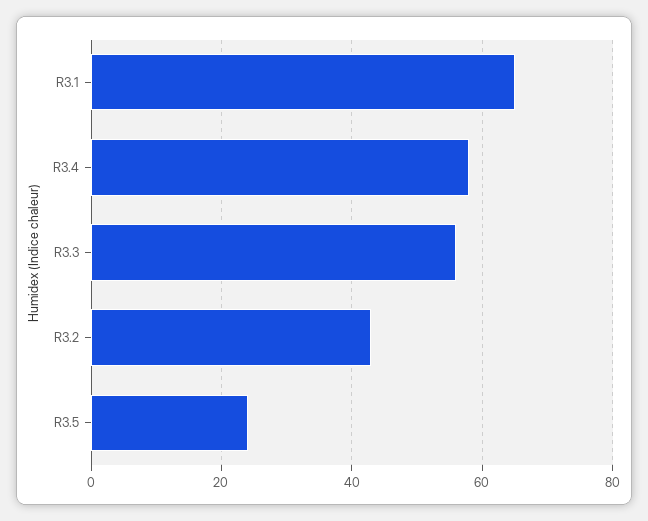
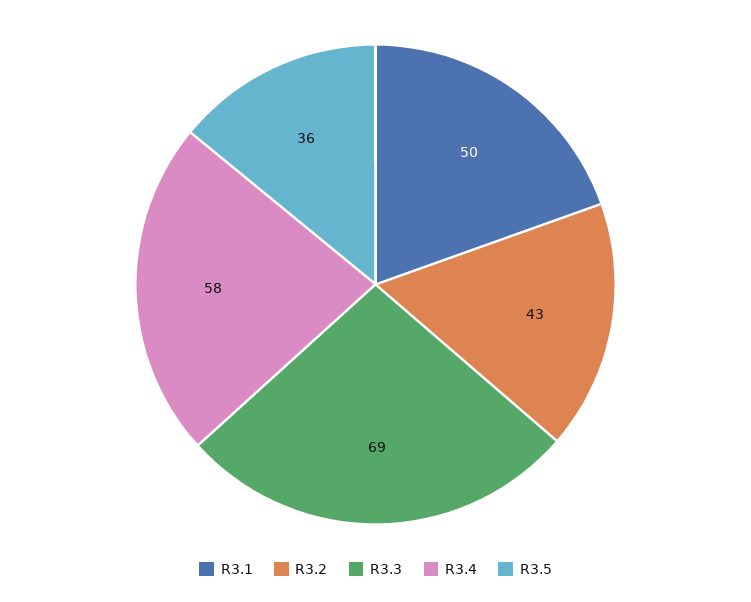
R3.1: 65 -> 50
R3.3: 55 -> 69
R3.5: 25 -> 36

